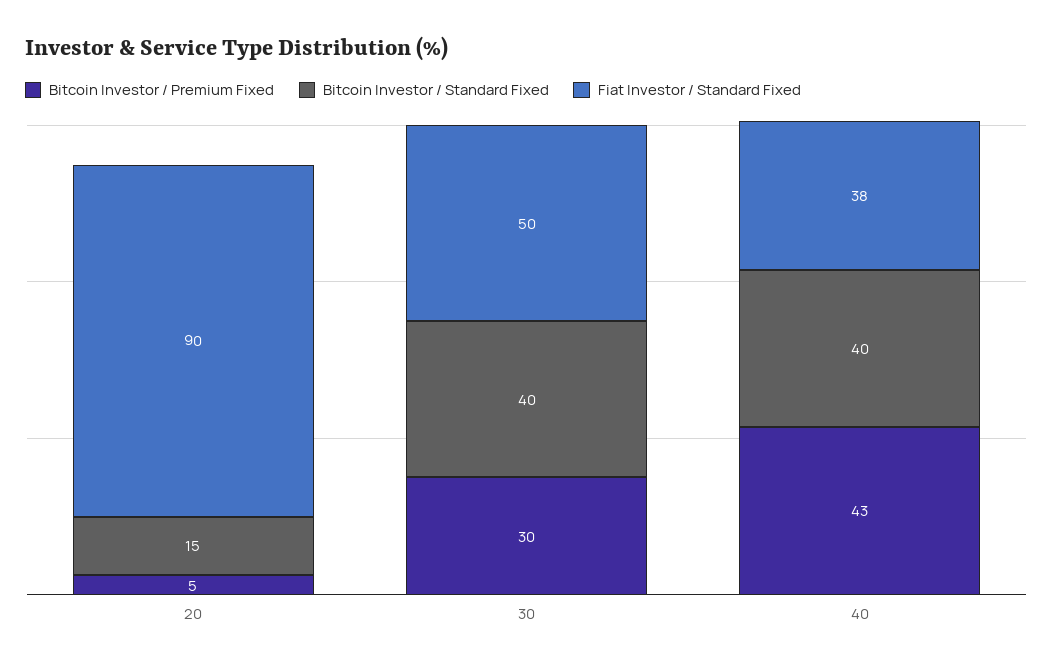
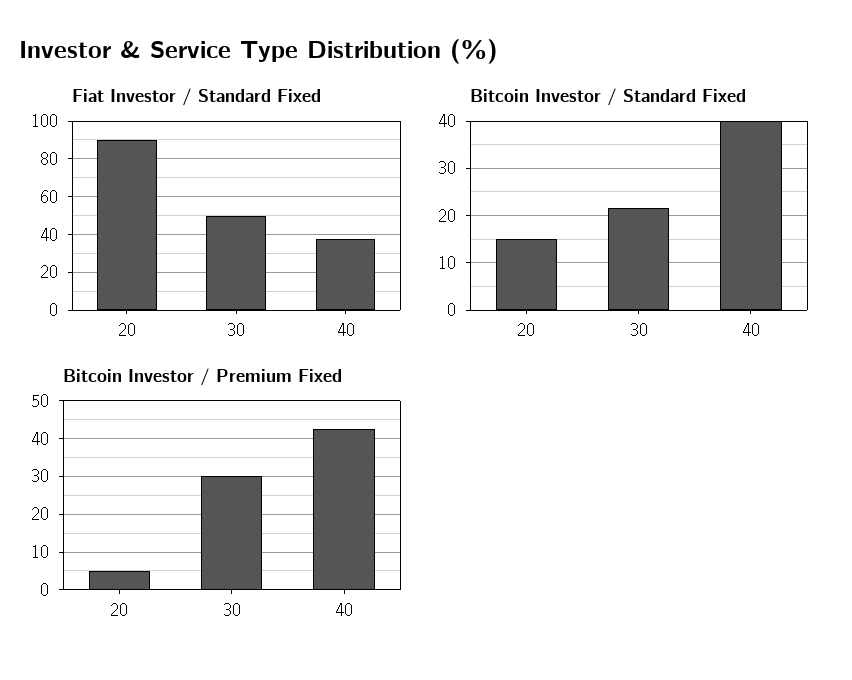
Bitcoin Investor / Standard Fixed, 30: 40 -> 22

